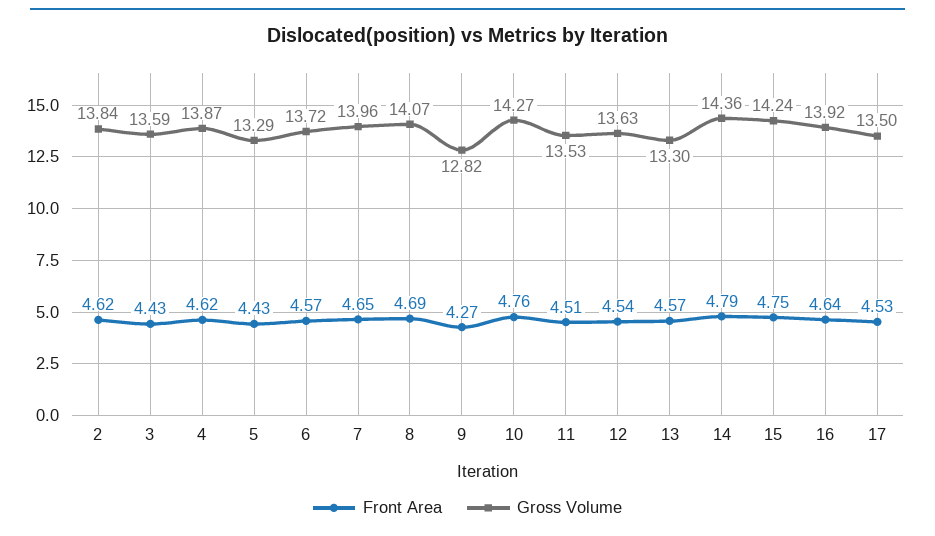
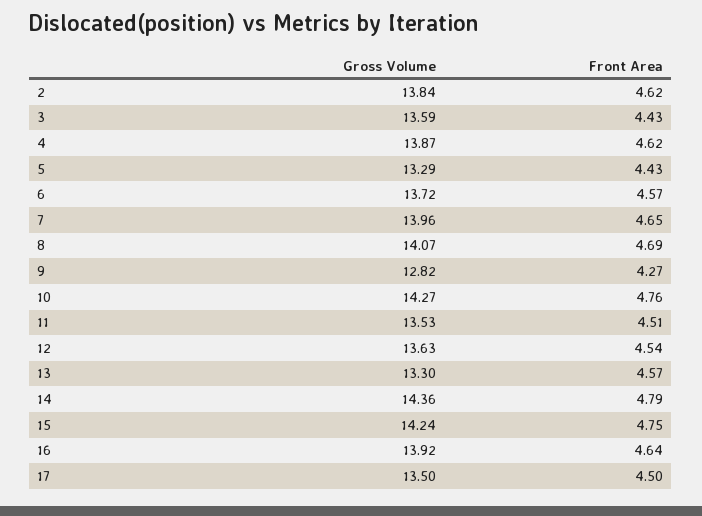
Front Area, 17: 4.53 -> 4.5

